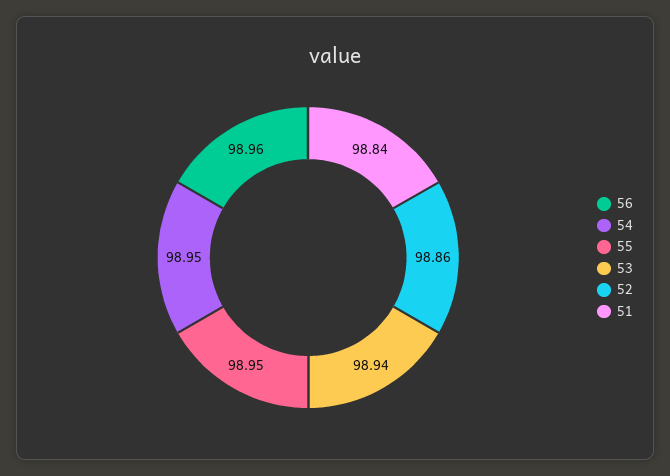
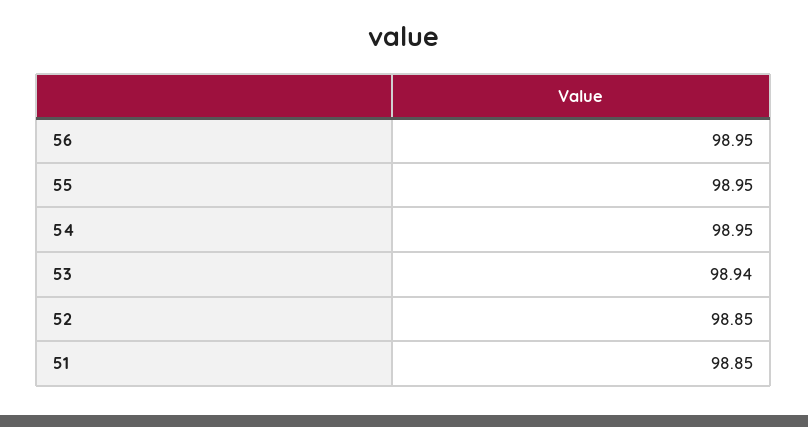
56: 98.96 -> 98.95
52: 98.86 -> 98.85
51: 98.84 -> 98.85

